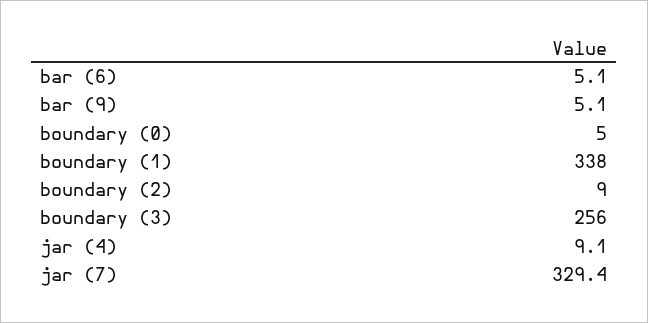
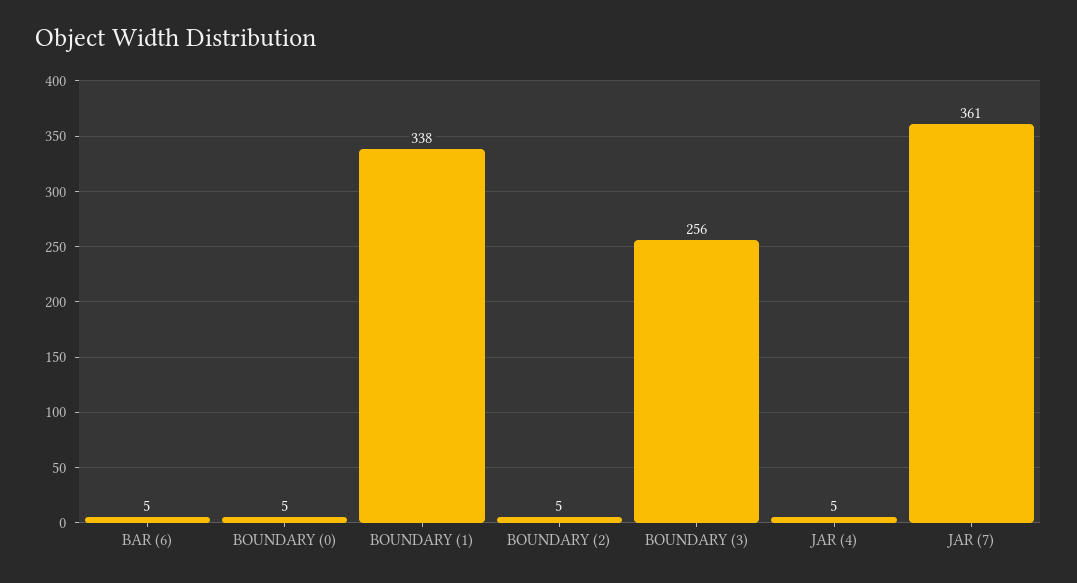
bar (9): 5.1 -> none
boundary (2): 9 -> 5
jar (4): 9.1 -> 5
jar (7): 329.4 -> 361

